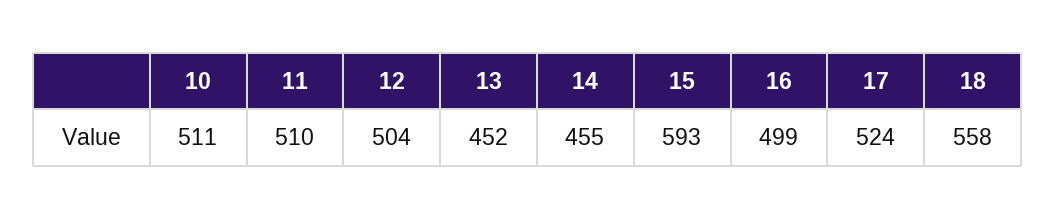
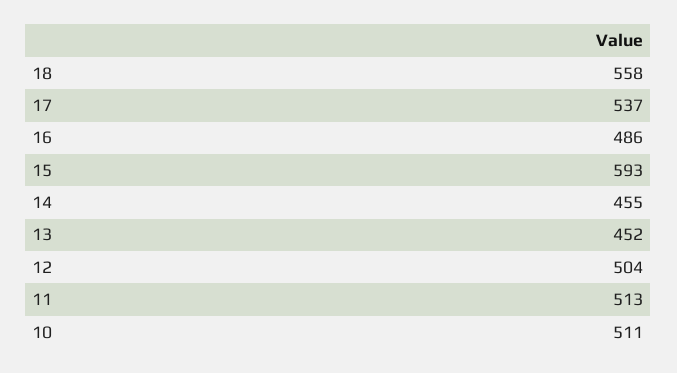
11: 510 -> 513
16: 499 -> 486
17: 524 -> 537

